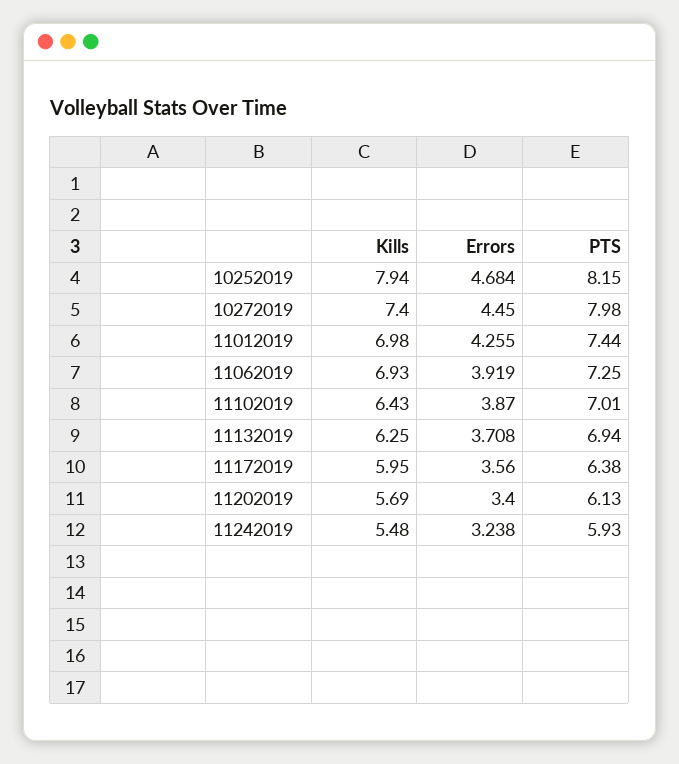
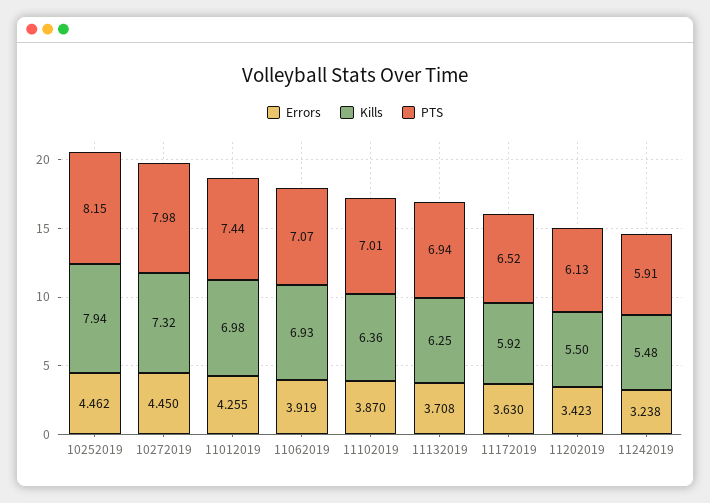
Errors, 10252019: 4.684 -> 4.462
Kills, 10272019: 7.4 -> 7.32
PTS, 11062019: 7.25 -> 7.07
Kills, 11102019: 6.43 -> 6.36
Kills, 11172019: 5.95 -> 5.92
Errors, 11172019: 3.56 -> 3.63
PTS, 11172019: 6.38 -> 6.52
Kills, 11202019: 5.69 -> 5.5
Errors, 11202019: 3.4 -> 3.423
PTS, 11242019: 5.93 -> 5.91

